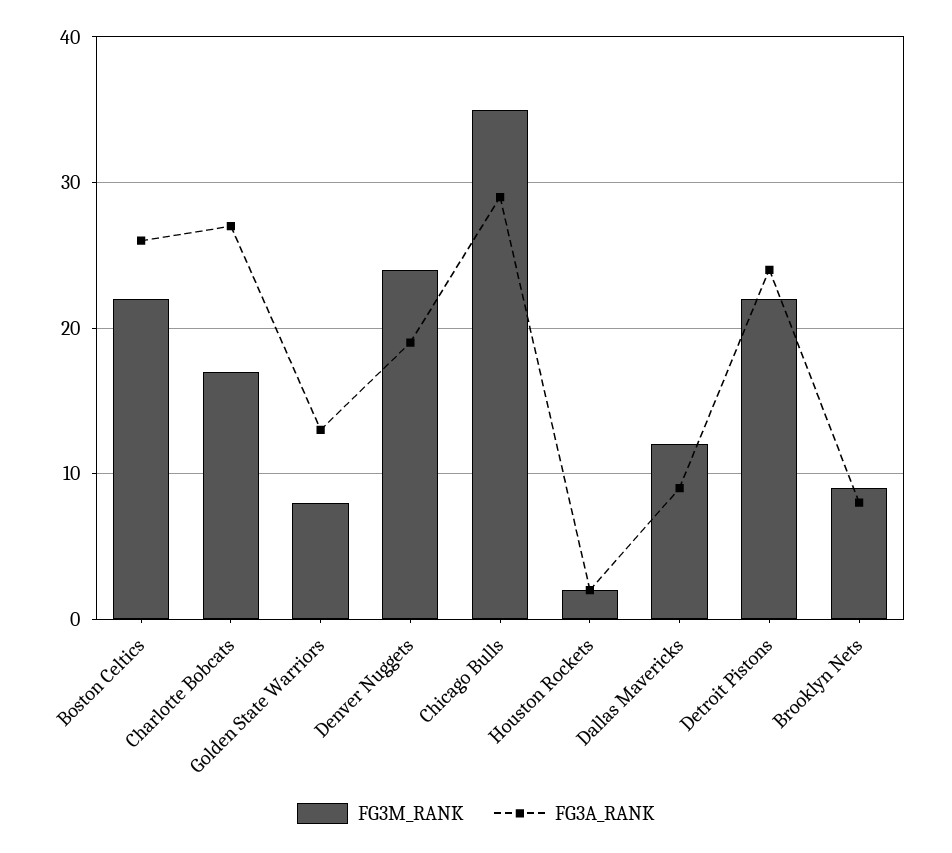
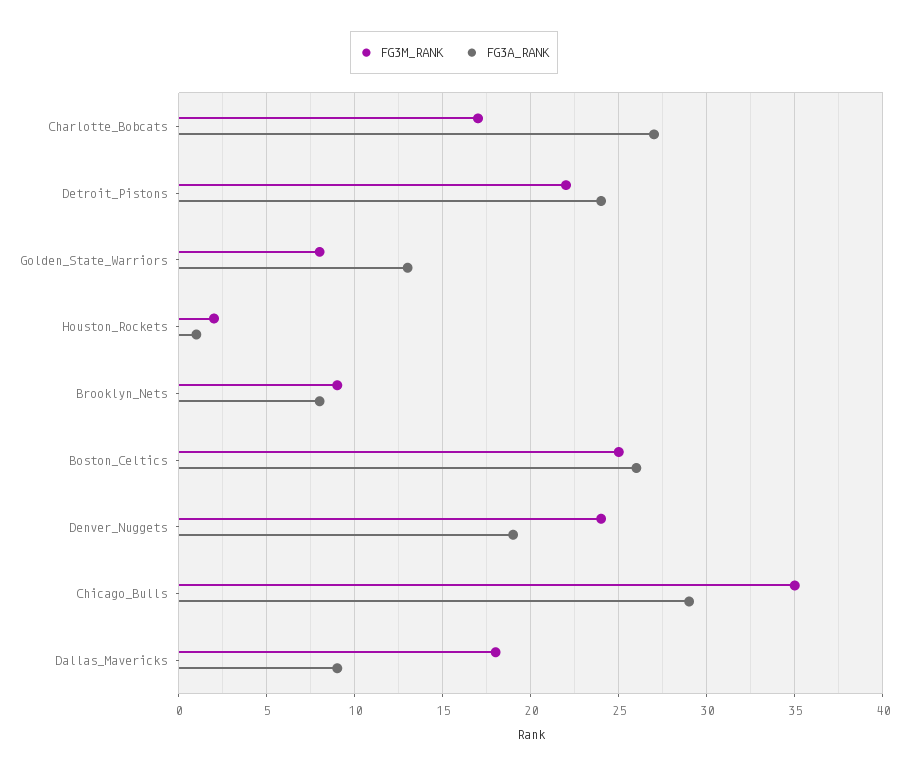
FG3M_RANK, Boston Celtics: 22 -> 25
FG3A_RANK, Houston Rockets: 2 -> 1
FG3M_RANK, Dallas Mavericks: 12 -> 18

